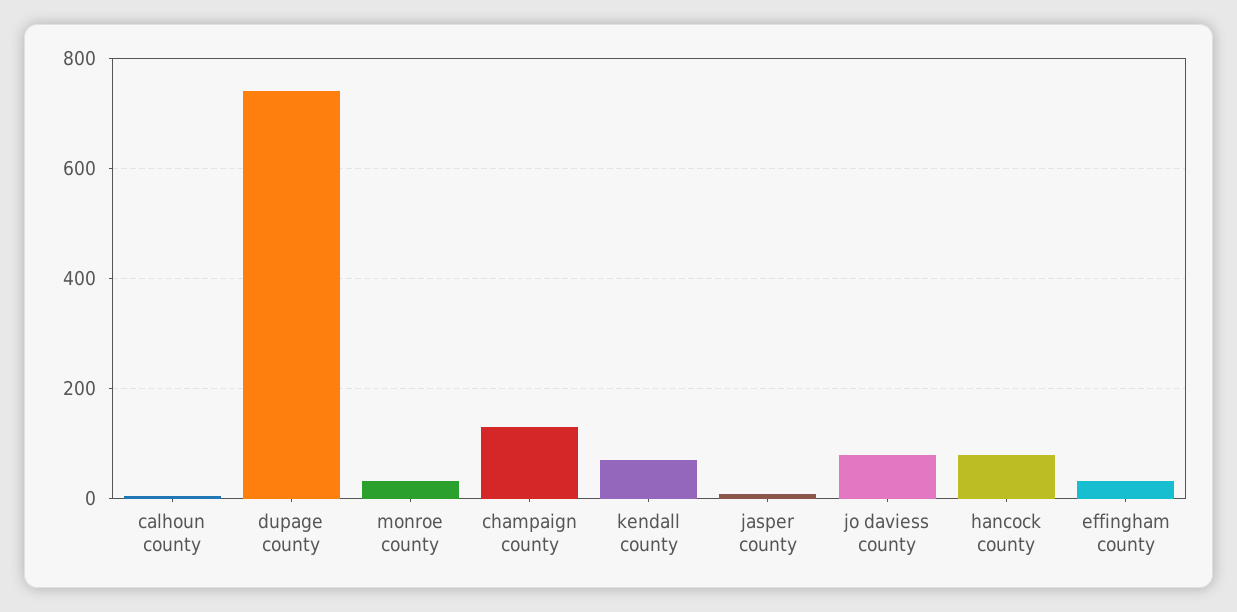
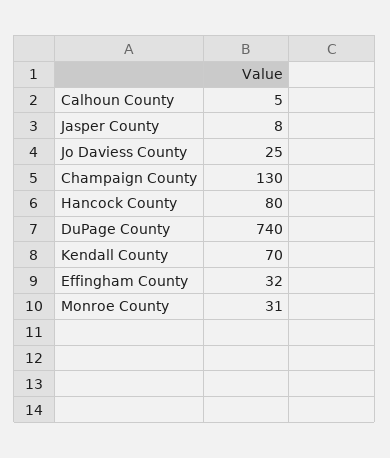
jo daviess county: 80 -> 25

